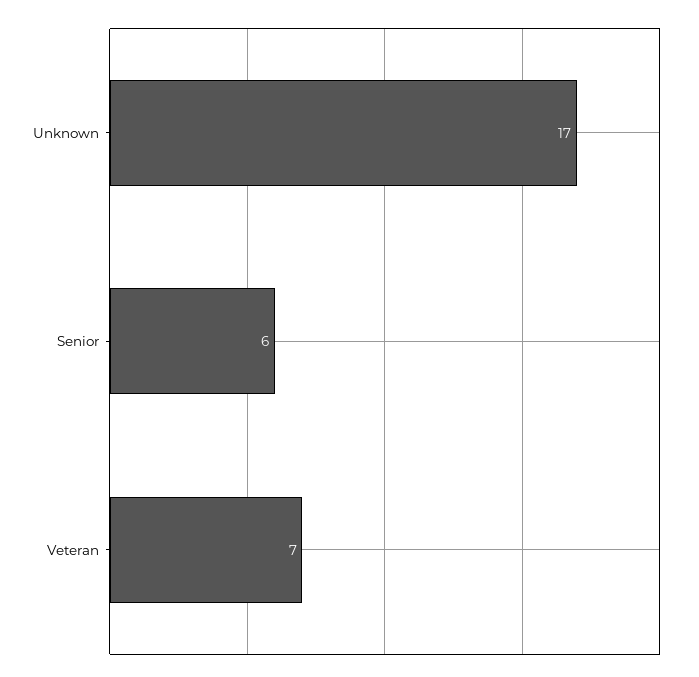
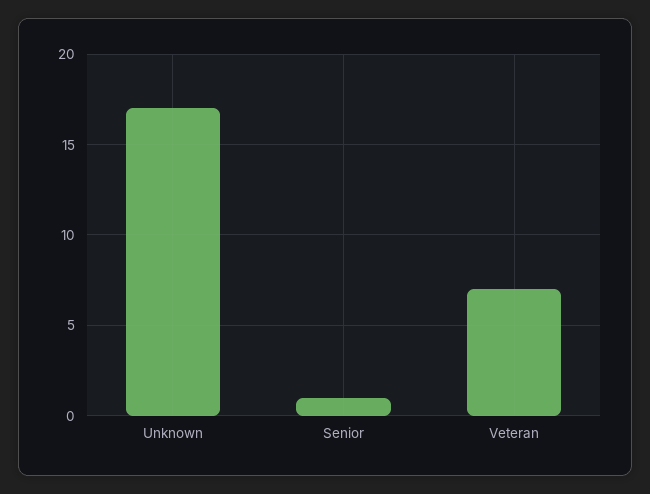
Senior: 6 -> 1

